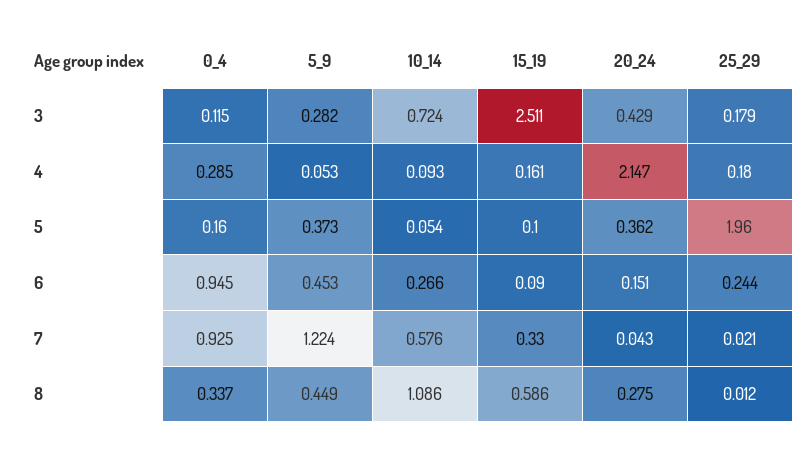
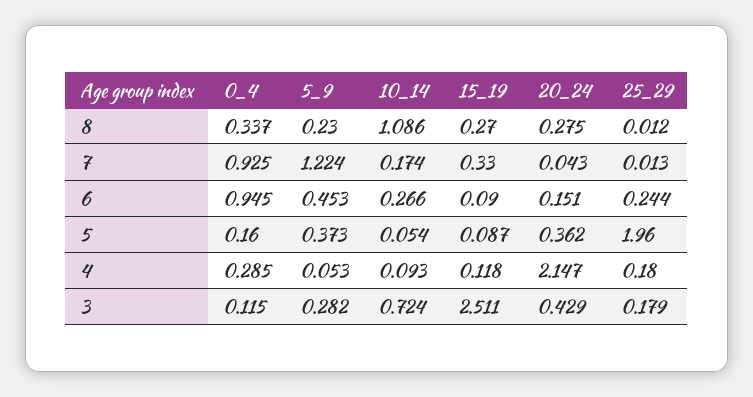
15_19, 4: 0.161 -> 0.118
15_19, 5: 0.1 -> 0.087
10_14, 7: 0.576 -> 0.174
25_29, 7: 0.021 -> 0.013
5_9, 8: 0.449 -> 0.23
15_19, 8: 0.586 -> 0.27

